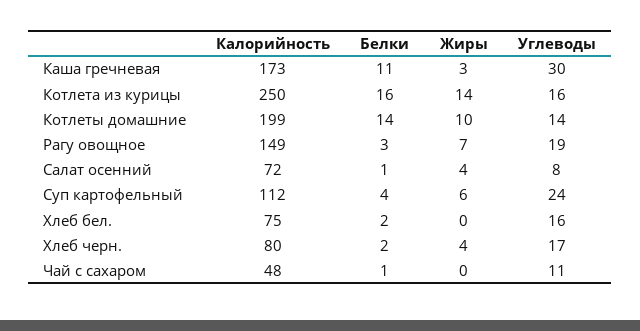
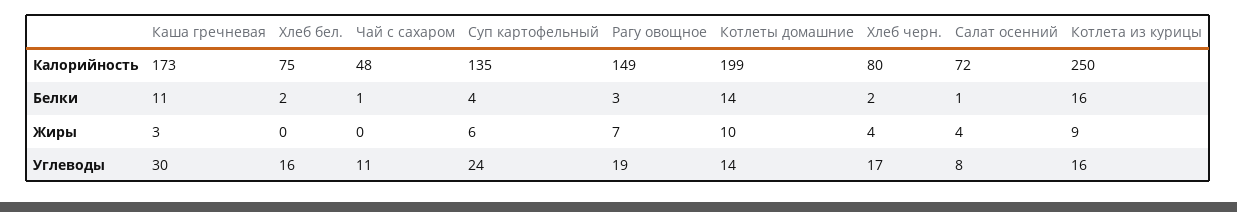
Жиры, Котлета из курицы: 14 -> 9
Калорийность, Суп картофельный: 112 -> 135

